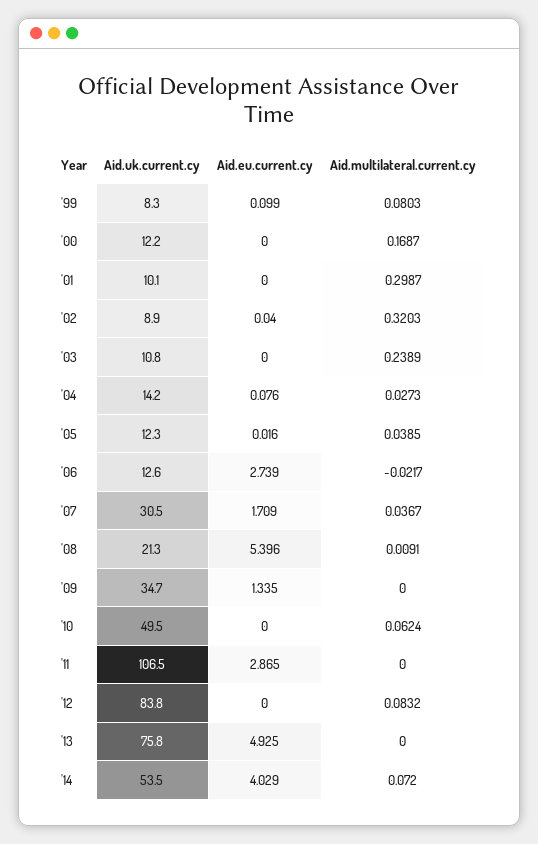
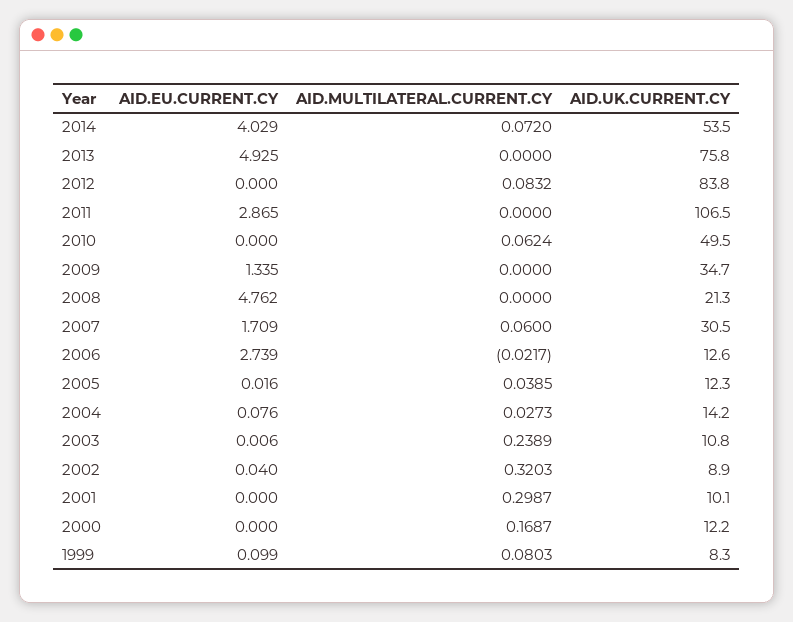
Aid.eu.current.cy, '03: 0 -> 0.006
Aid.multilateral.current.cy, '07: 0.0367 -> 0.06
Aid.eu.current.cy, '08: 5.396 -> 4.762
Aid.multilateral.current.cy, '08: 0.0091 -> 0

